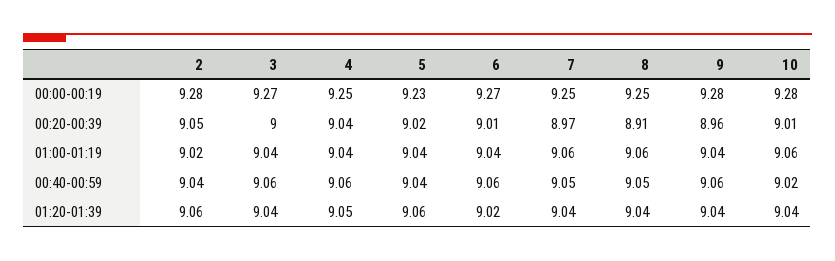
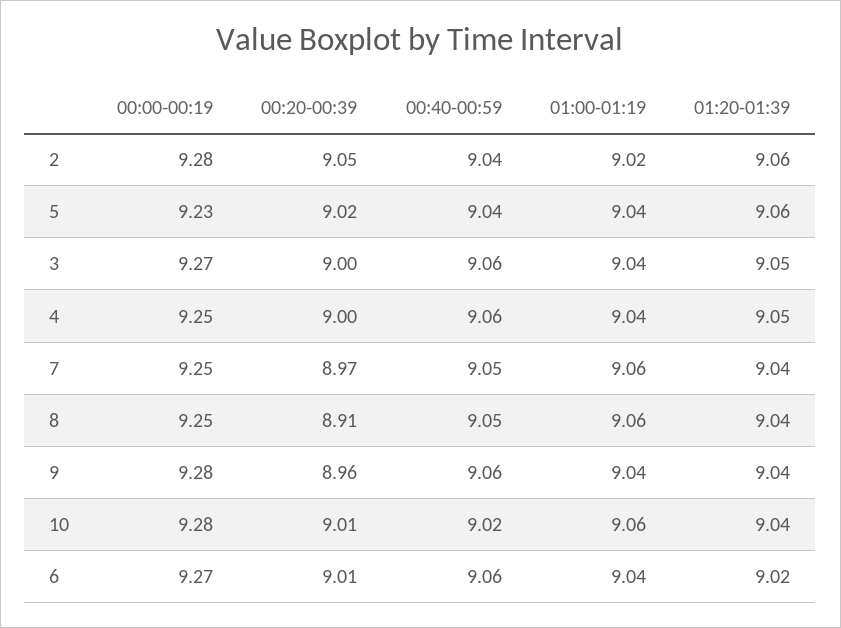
4, 00:20-00:39: 9.04 -> 9
3, 01:20-01:39: 9.04 -> 9.05

